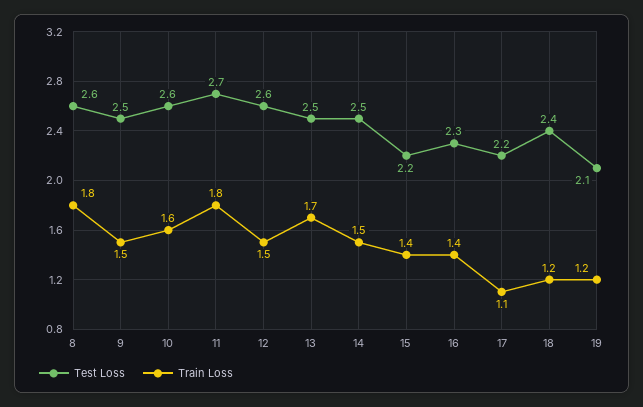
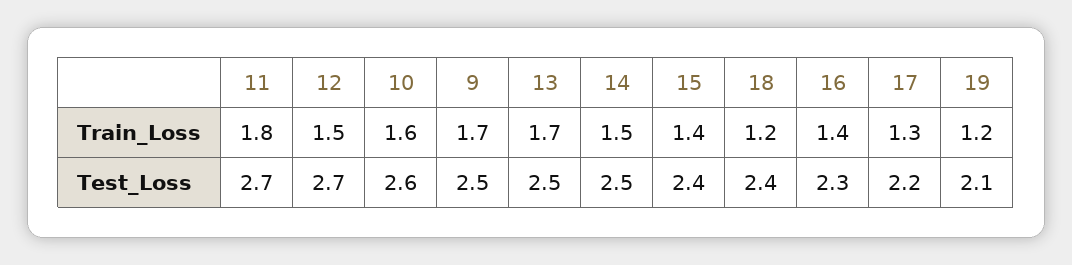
Test Loss, 8: 2.6 -> none
Train Loss, 8: 1.8 -> none
Train Loss, 9: 1.5 -> 1.7
Test Loss, 12: 2.6 -> 2.7
Test Loss, 15: 2.2 -> 2.4
Train Loss, 17: 1.1 -> 1.3

